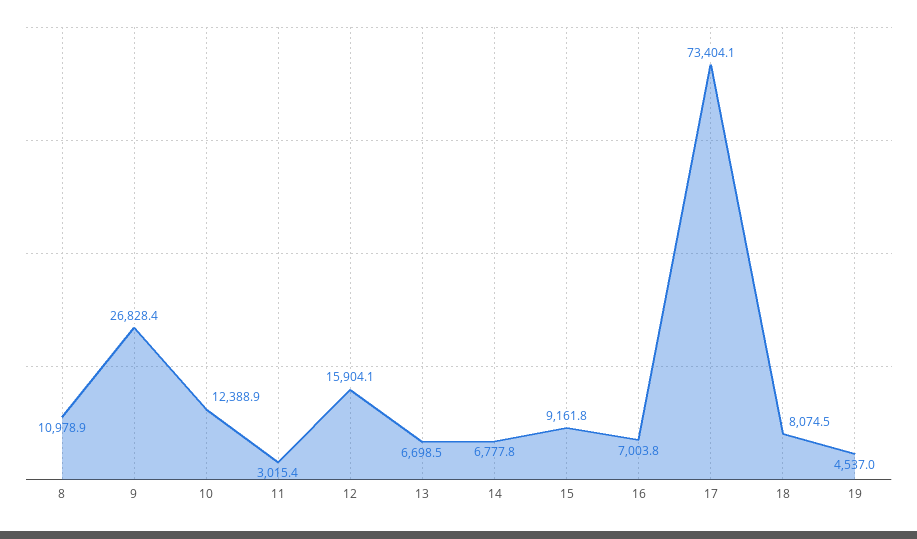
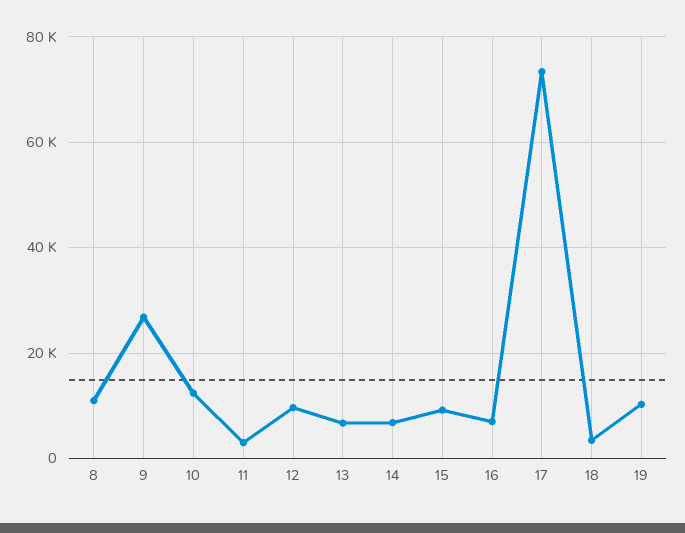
12: 15904.1 -> 10000
18: 8074.5 -> 4000
19: 4537 -> 10000

